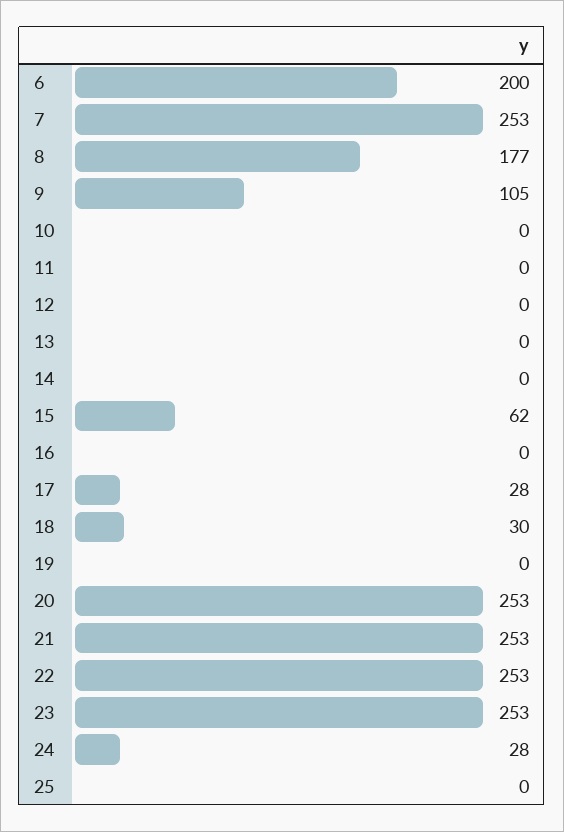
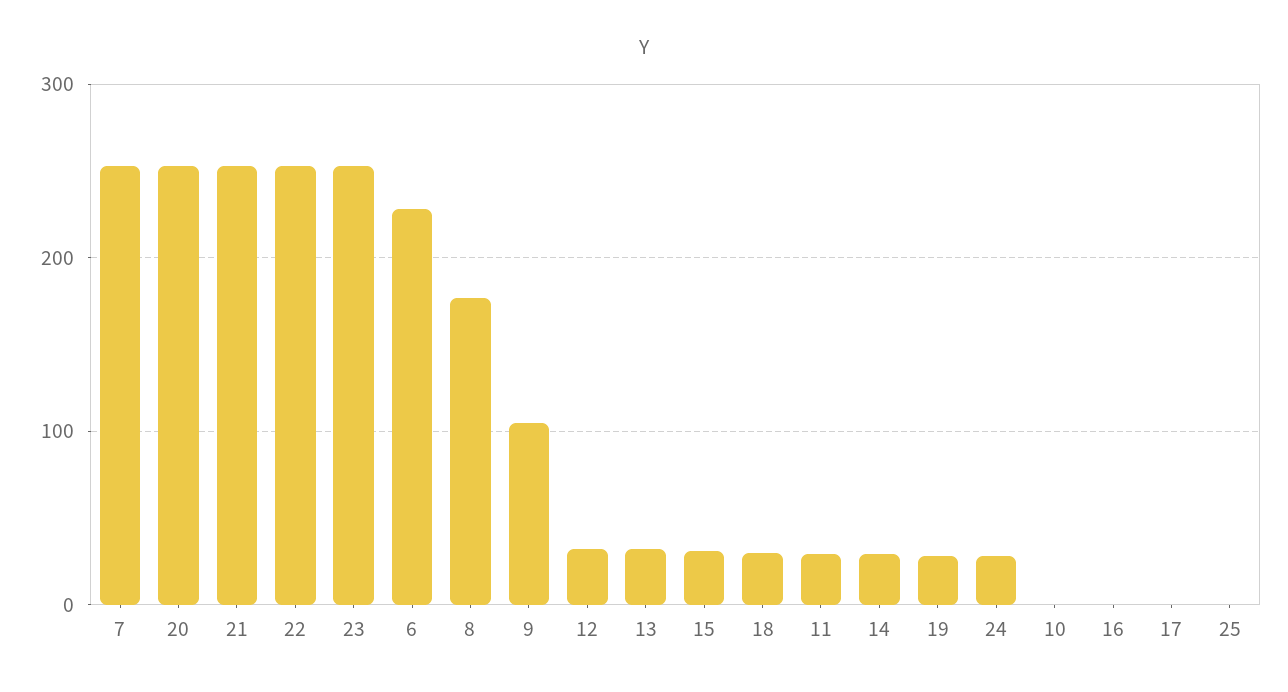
6: 200 -> 230
11: 0 -> 30
12: 0 -> 30
13: 0 -> 30
14: 0 -> 30
15: 62 -> 30
17: 28 -> 0
19: 0 -> 30

